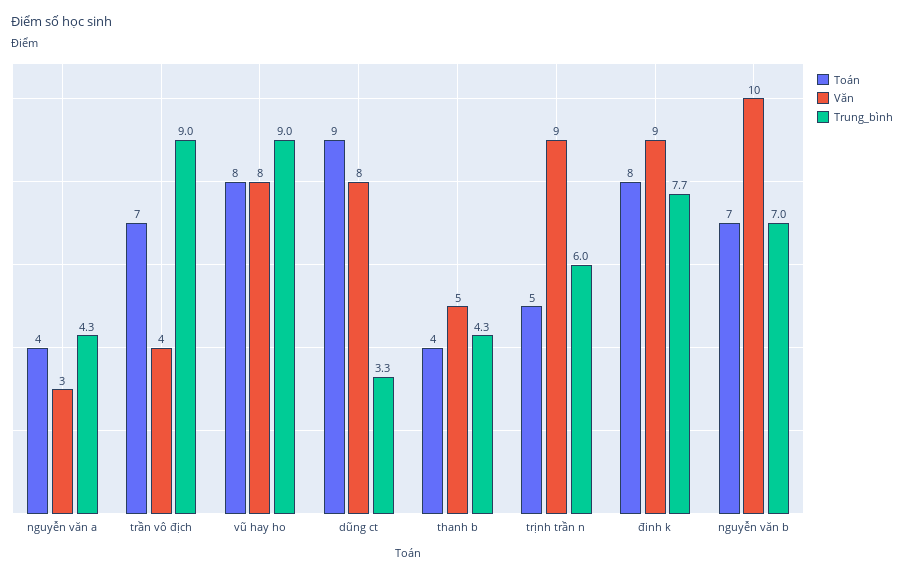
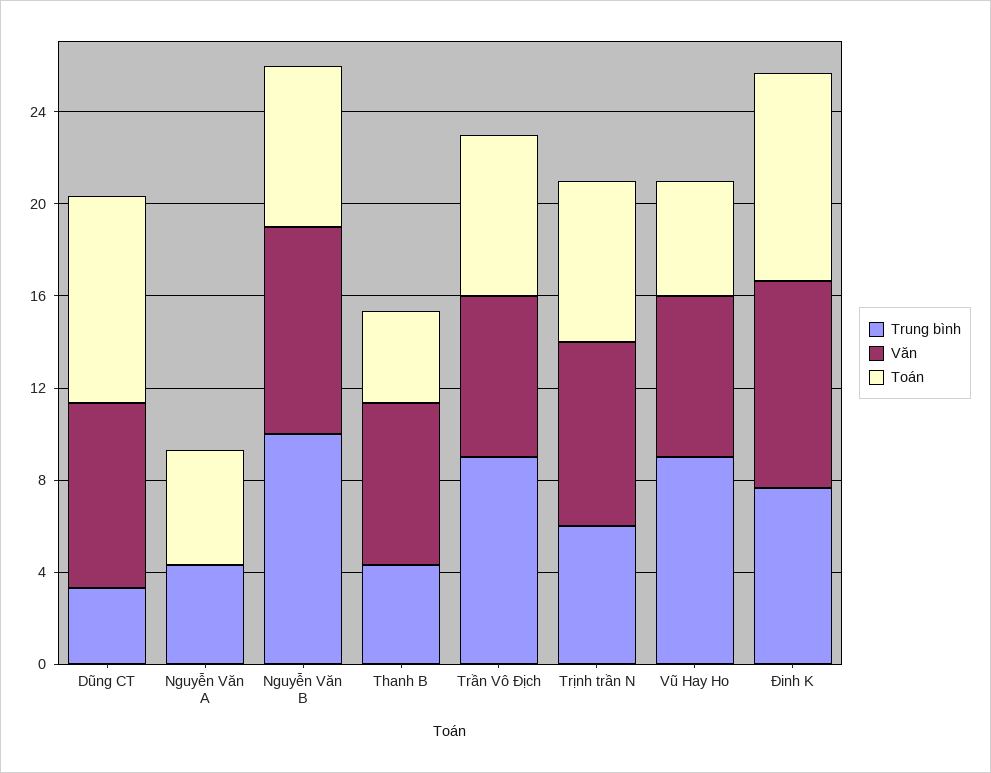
Toán, nguyễn văn a: 4 -> 5
Văn, nguyễn văn a: 3 -> 0
Văn, trần vô địch: 4 -> 7
Toán, vũ hay ho: 8 -> 5
Văn, vũ hay ho: 8 -> 7
Văn, thanh b: 5 -> 7
Toán, trịnh trần n: 5 -> 7
Văn, trịnh trần n: 9 -> 8
Toán, đinh k: 8 -> 9
Văn, nguyễn văn b: 10 -> 9
Trung_bình, nguyễn văn b: 7 -> 10

